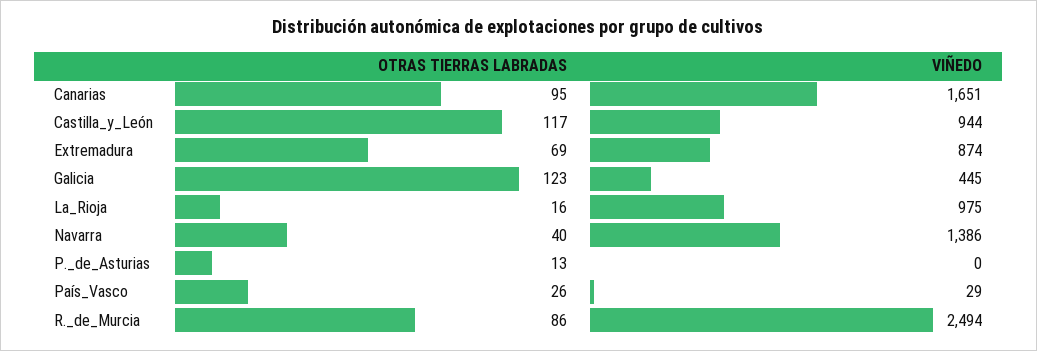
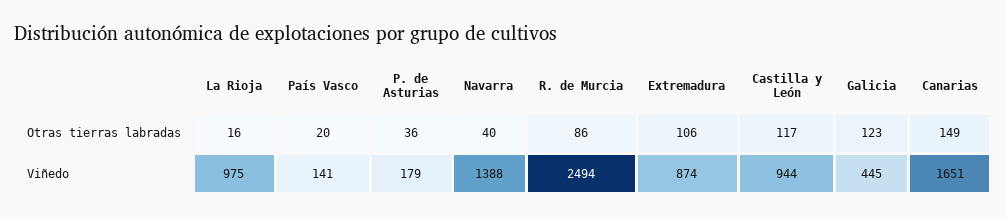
OTRAS TIERRAS LABRADAS, Canarias: 95 -> 149
OTRAS TIERRAS LABRADAS, Extremadura: 69 -> 106
VIÑEDO, Navarra: 1386 -> 1388
OTRAS TIERRAS LABRADAS, P._de_Asturias: 13 -> 36
VIÑEDO, P._de_Asturias: 0 -> 179
OTRAS TIERRAS LABRADAS, País_Vasco: 26 -> 20
VIÑEDO, País_Vasco: 29 -> 141

